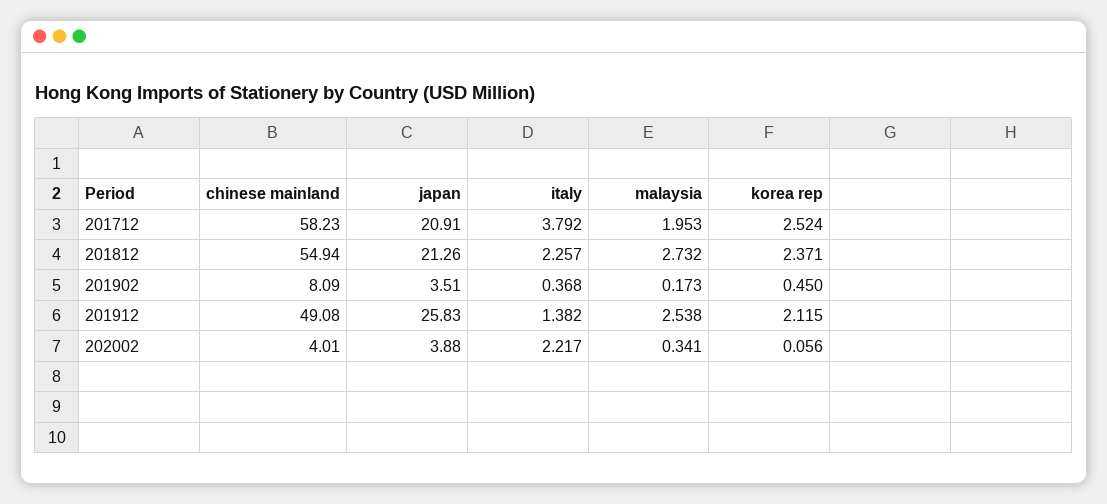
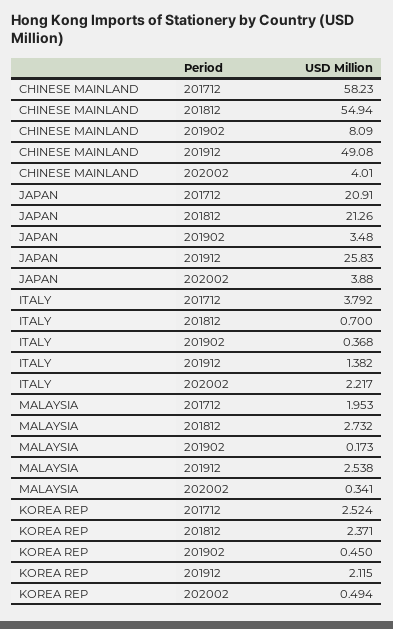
italy, 201812: 2.257 -> 0.7
japan, 201902: 3.51 -> 3.48
korea rep, 202002: 0.056 -> 0.494

